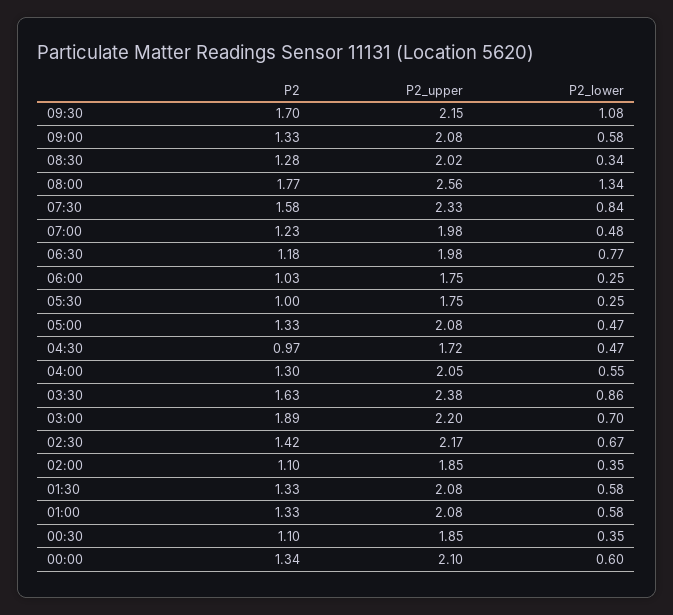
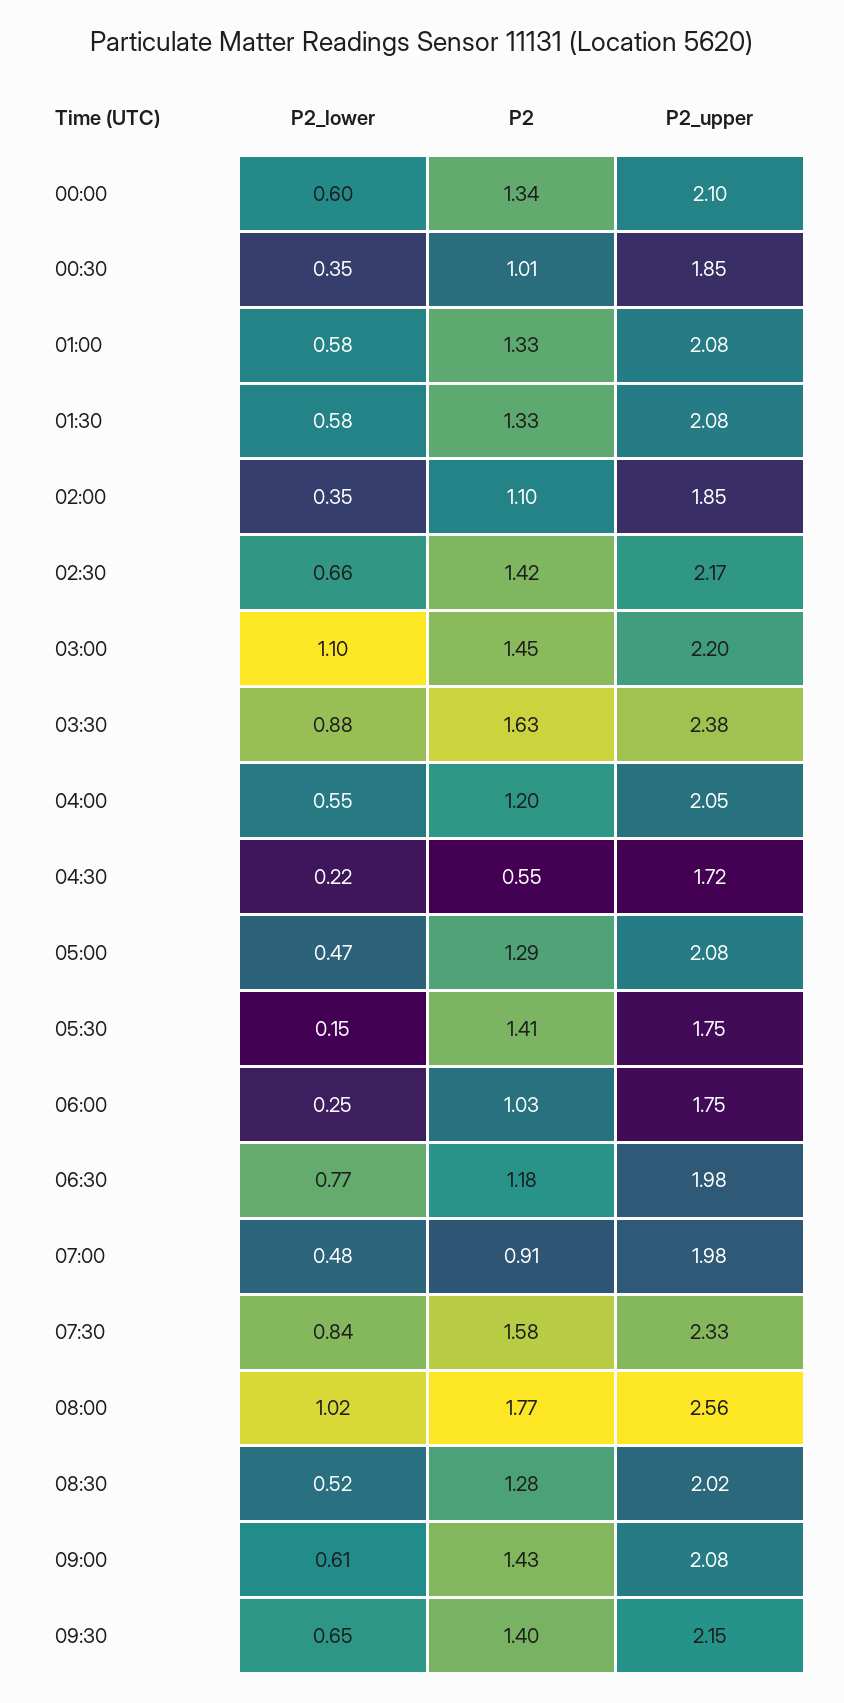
P2, 09:30: 1.7 -> 1.4
P2_lower, 09:30: 1.08 -> 0.65
P2, 09:00: 1.33 -> 1.43
P2_lower, 09:00: 0.58 -> 0.61
P2_lower, 08:30: 0.34 -> 0.52
P2_lower, 08:00: 1.34 -> 1.02
P2, 07:00: 1.23 -> 0.91
P2, 05:30: 1 -> 1.41
P2_lower, 05:30: 0.25 -> 0.15
P2, 05:00: 1.33 -> 1.29
P2, 04:30: 0.97 -> 0.55
P2_lower, 04:30: 0.47 -> 0.22
P2, 04:00: 1.3 -> 1.2
P2_lower, 03:30: 0.86 -> 0.88
P2, 03:00: 1.89 -> 1.45
P2_lower, 03:00: 0.7 -> 1.1
P2_lower, 02:30: 0.67 -> 0.66
P2, 00:30: 1.1 -> 1.01

